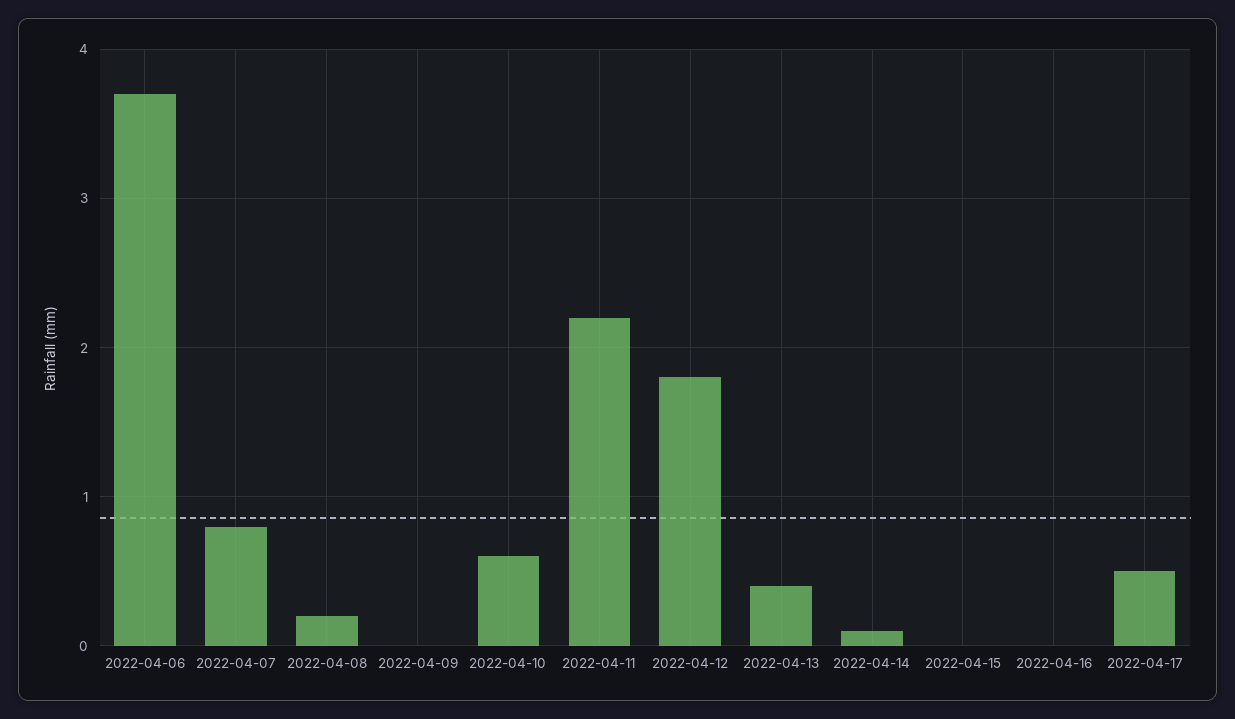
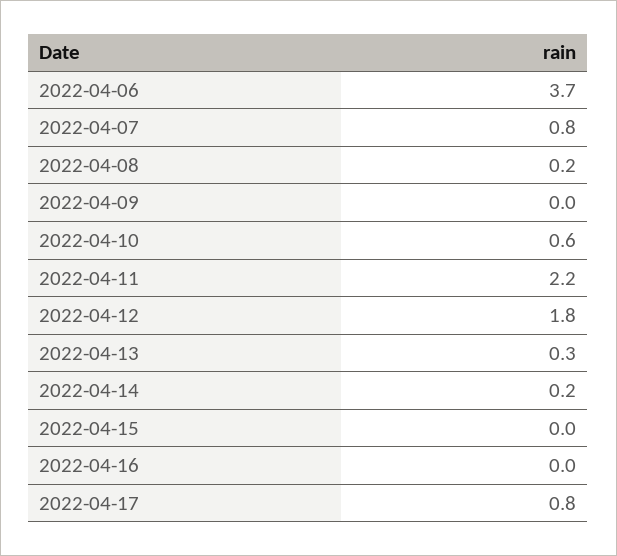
2022-04-13: 0.4 -> 0.3
2022-04-14: 0.1 -> 0.2
2022-04-17: 0.5 -> 0.8

